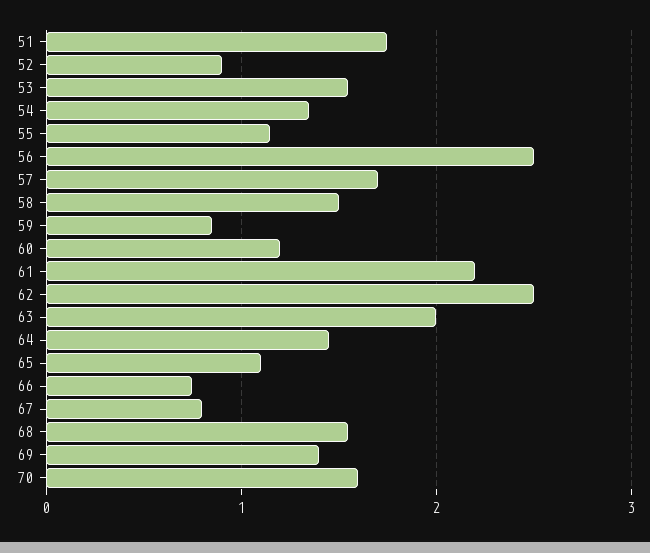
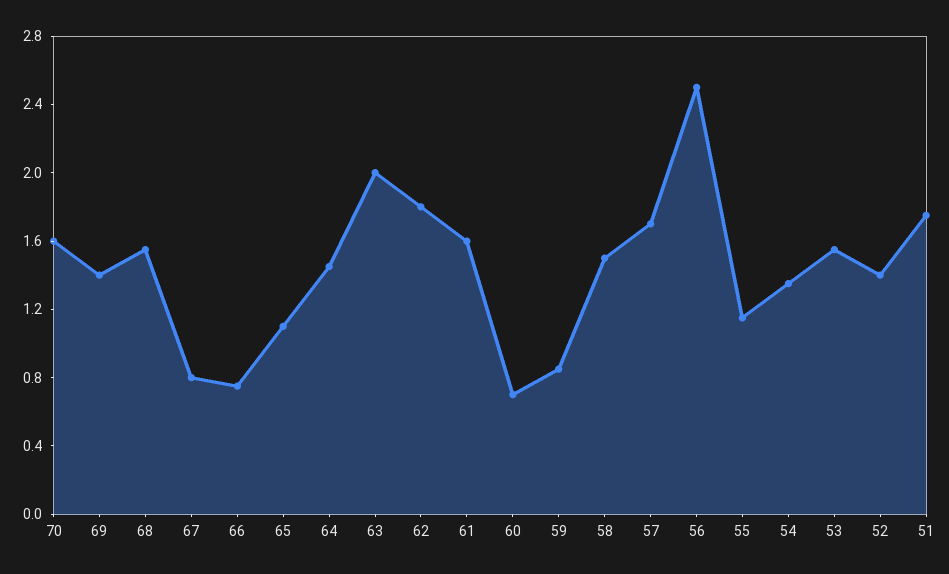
52: 0.9 -> 1.4
60: 1.2 -> 0.7
61: 2.2 -> 1.6
62: 2.5 -> 1.8

